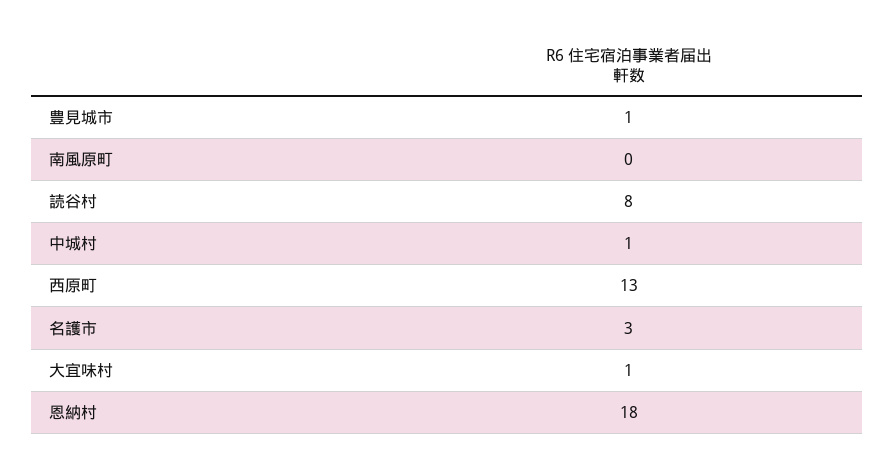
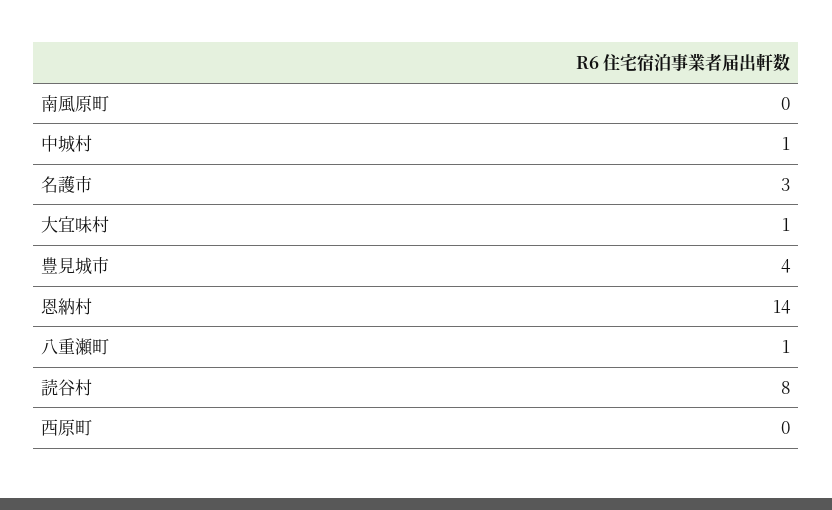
豊見城市: 1 -> 4
西原町: 13 -> 0
恩納村: 18 -> 14
八重瀬町: none -> 1

